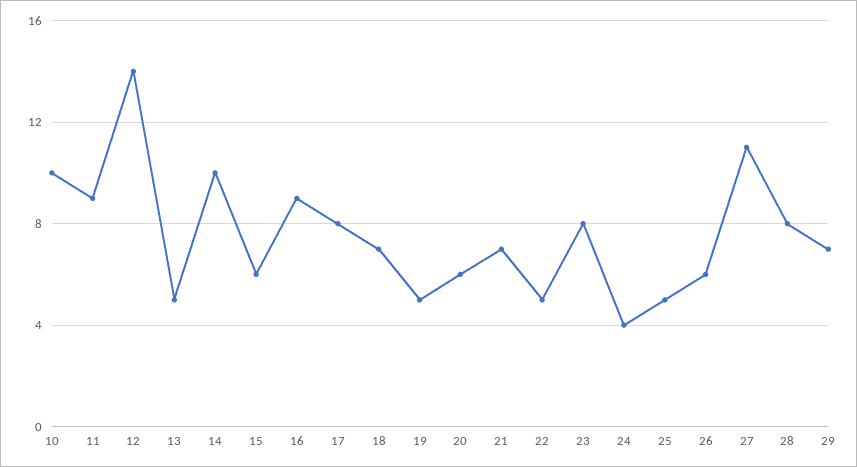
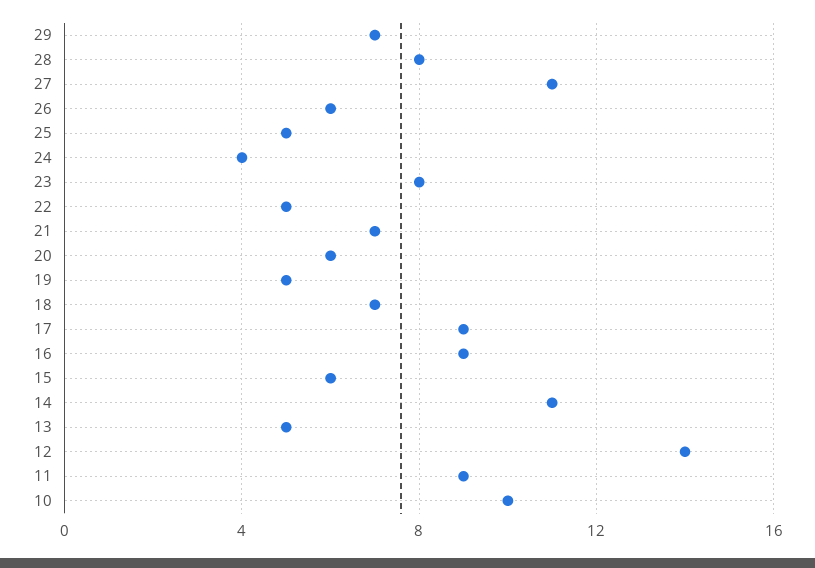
14: 10 -> 11
17: 8 -> 9

